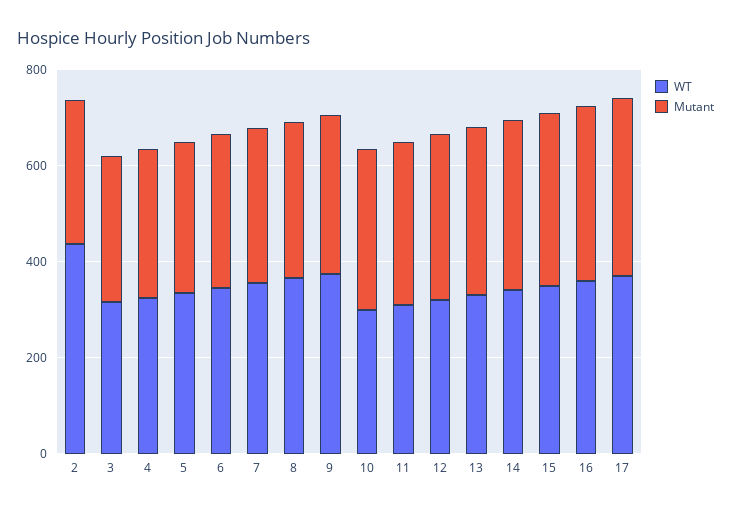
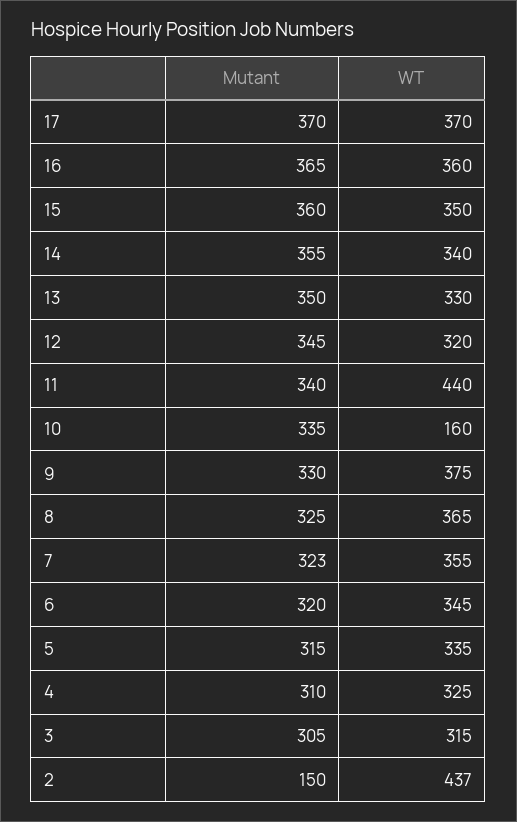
Mutant, 2: 300 -> 150
WT, 10: 300 -> 160
WT, 11: 300 -> 440

